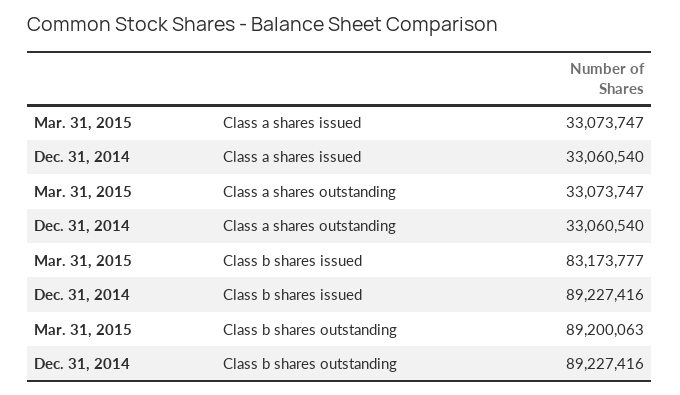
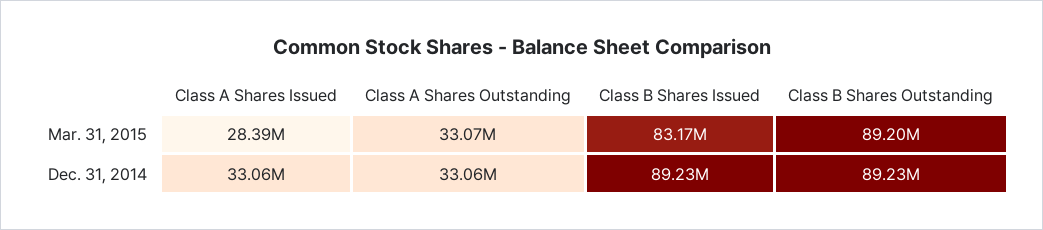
Mar. 31, 2015, Class a shares issued: 33073747 -> 28390000

